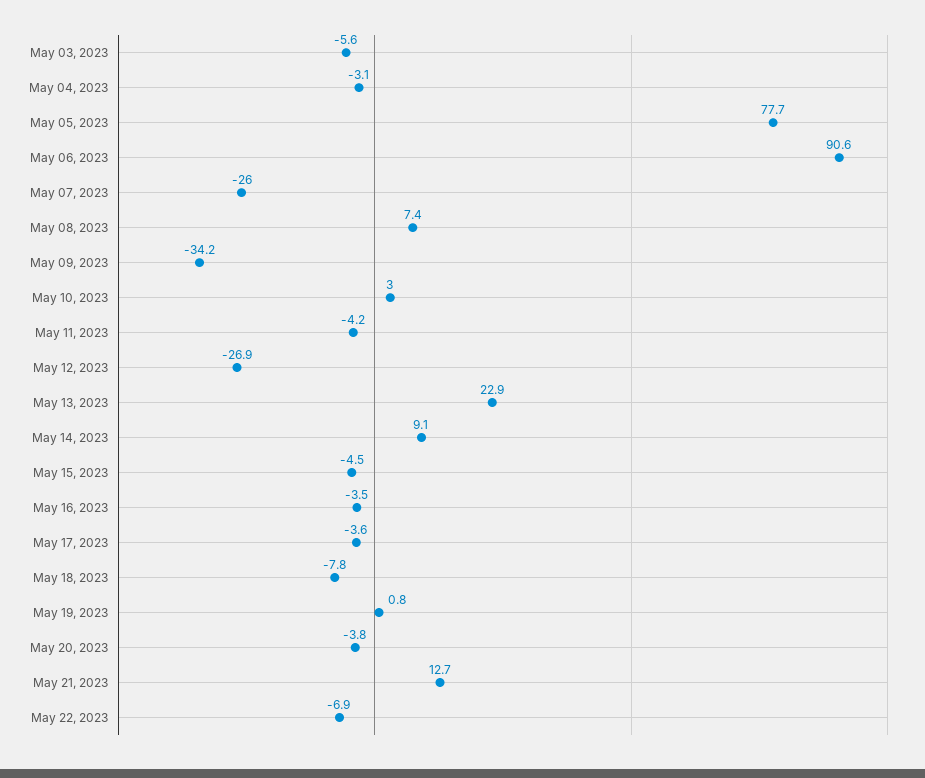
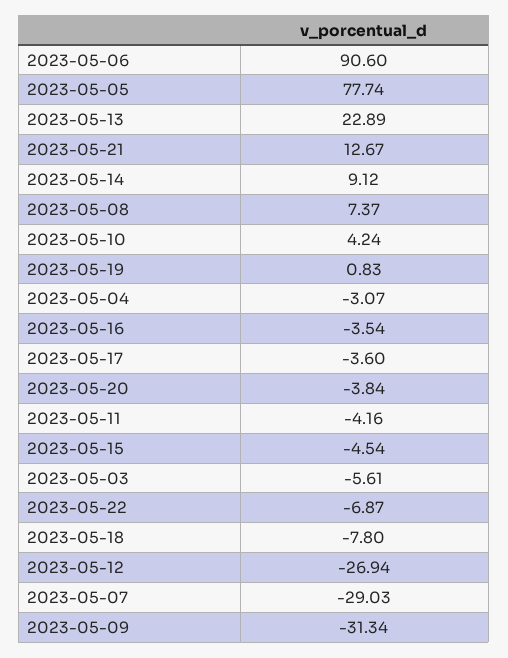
May 07, 2023: -26 -> -29.03
May 09, 2023: -34.2 -> -31.34
May 10, 2023: 3 -> 4.24

